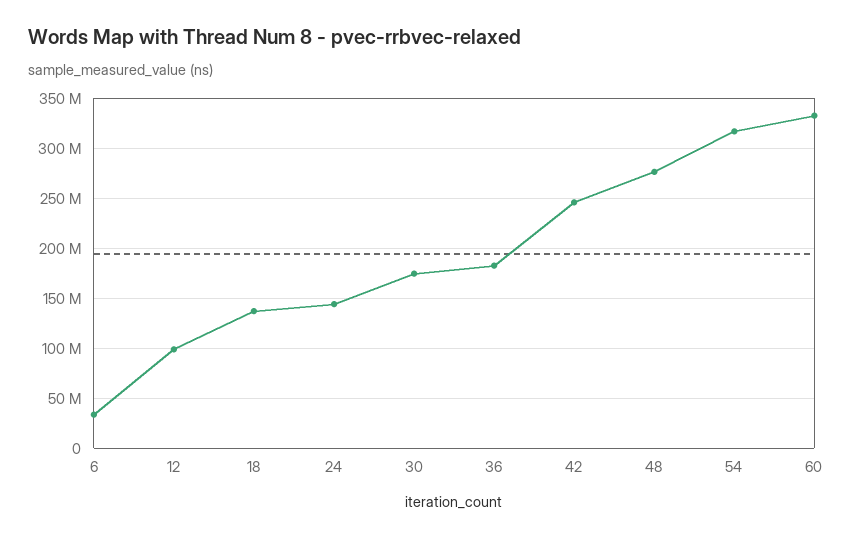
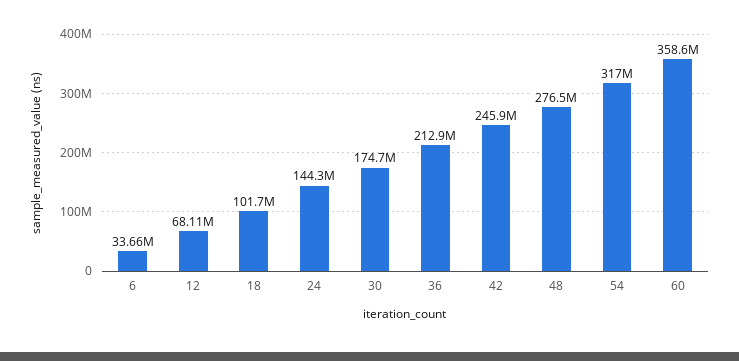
12: 100000000 -> 68110000
18: 140000000 -> 101700000
36: 180000000 -> 212900000
60: 330000000 -> 358600000

